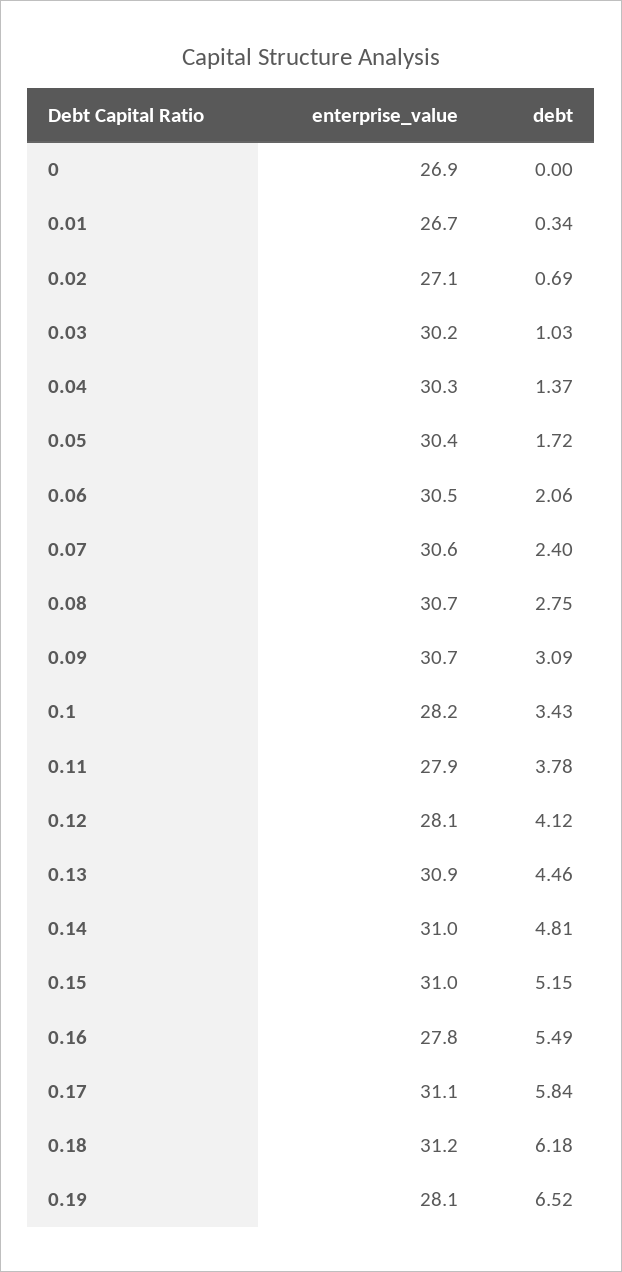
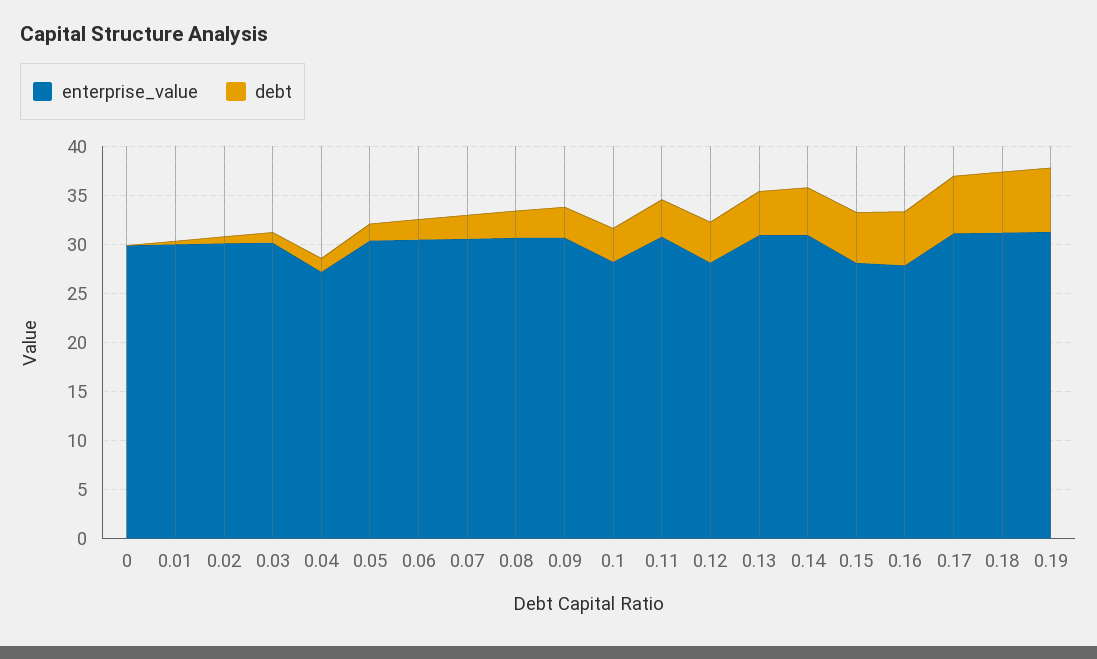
enterprise_value, 0: 26.9 -> 30
enterprise_value, 0.01: 26.7 -> 30
enterprise_value, 0.02: 27.1 -> 30
enterprise_value, 0.04: 30.3 -> 27
enterprise_value, 0.11: 27.9 -> 31
enterprise_value, 0.15: 31 -> 28
enterprise_value, 0.19: 28.1 -> 31

